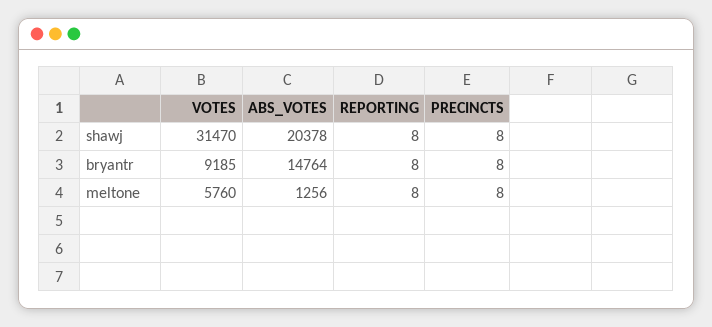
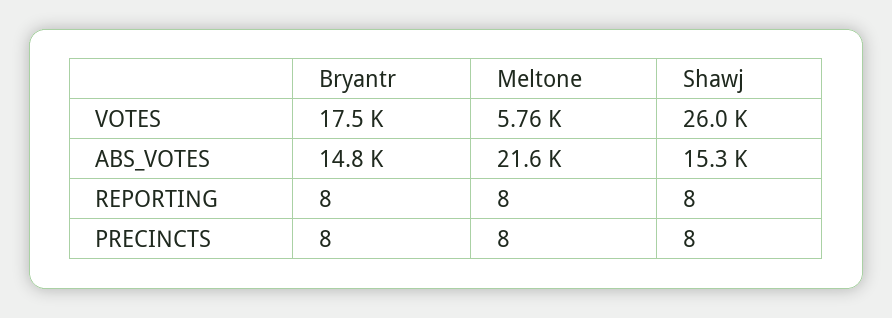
VOTES, shawj: 31470 -> 26000
ABS_VOTES, shawj: 20378 -> 15300
VOTES, bryantr: 9185 -> 17500
ABS_VOTES, meltone: 1256 -> 21600

